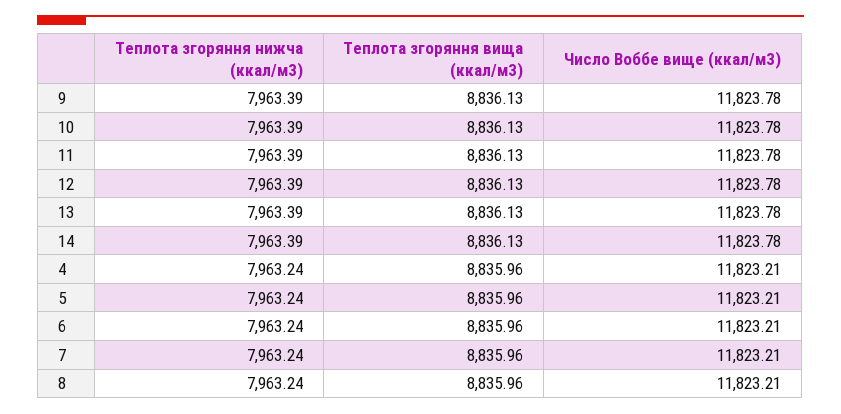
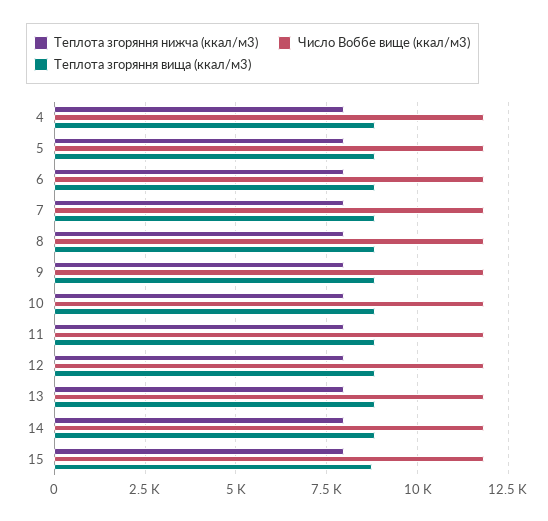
Теплота згоряння нижча (ккал/м3), 15: none -> 8000
Число Воббе вище (ккал/м3), 15: none -> 11750
Теплота згоряння вища (ккал/м3), 15: none -> 8750

